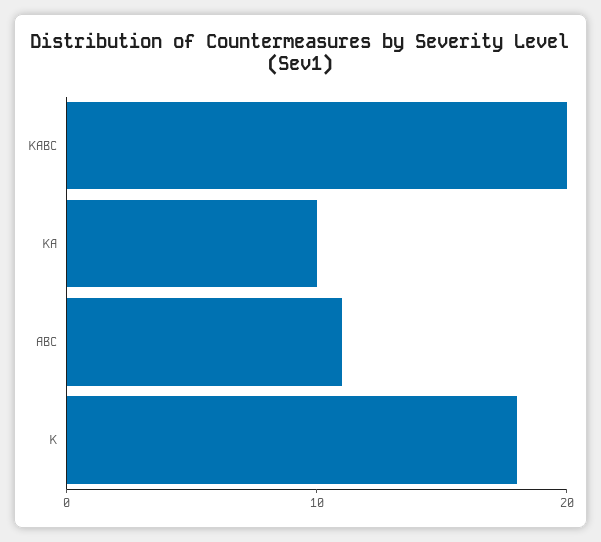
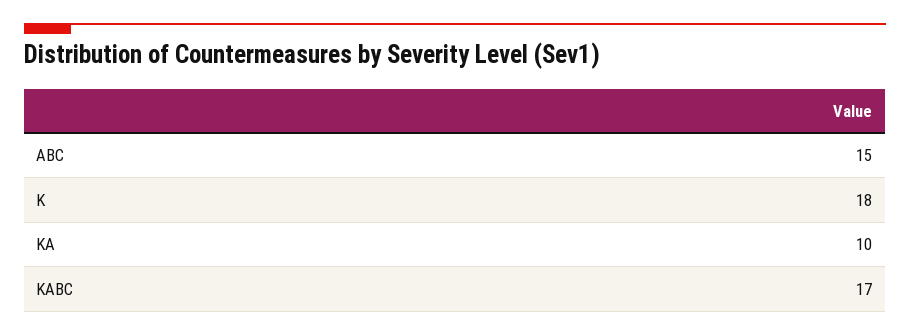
KABC: 20 -> 17
ABC: 11 -> 15

